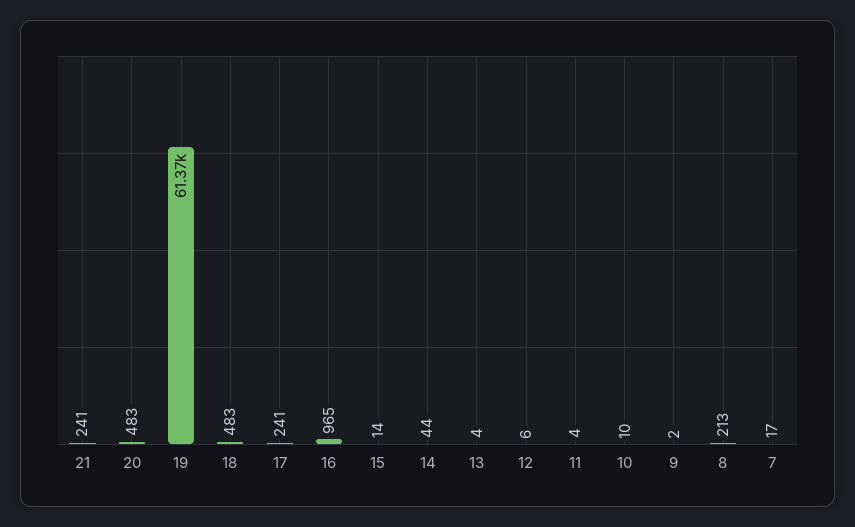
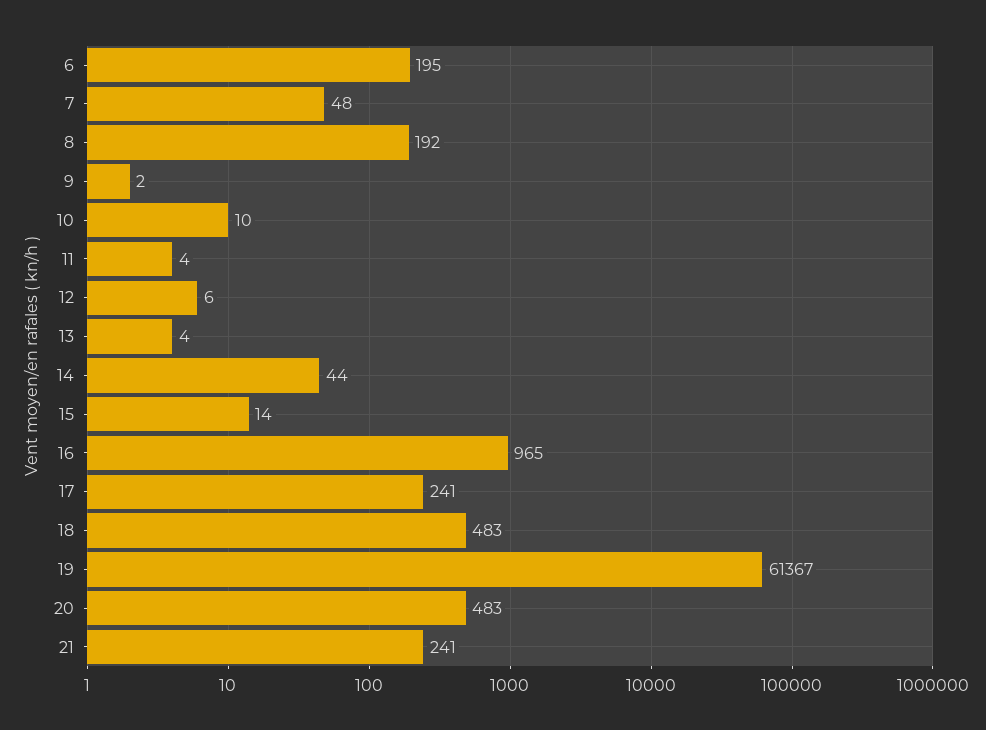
8: 213 -> 192
7: 17 -> 48
6: none -> 195

